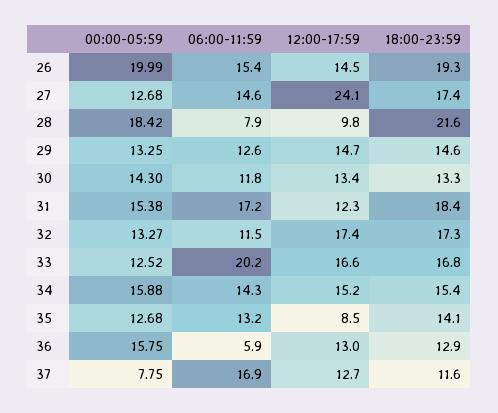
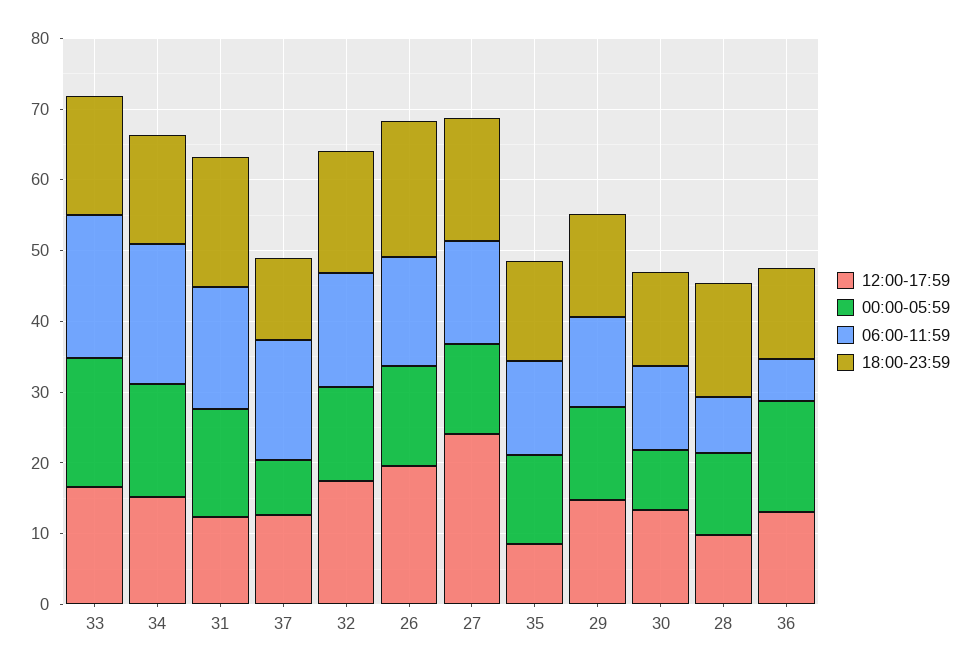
00:00-05:59, 26: 19.99 -> 14
12:00-17:59, 26: 14.5 -> 20
00:00-05:59, 28: 18.42 -> 12
18:00-23:59, 28: 21.6 -> 16
00:00-05:59, 30: 14.3 -> 8
06:00-11:59, 32: 11.5 -> 16
00:00-05:59, 33: 12.52 -> 18
06:00-11:59, 34: 14.3 -> 20

